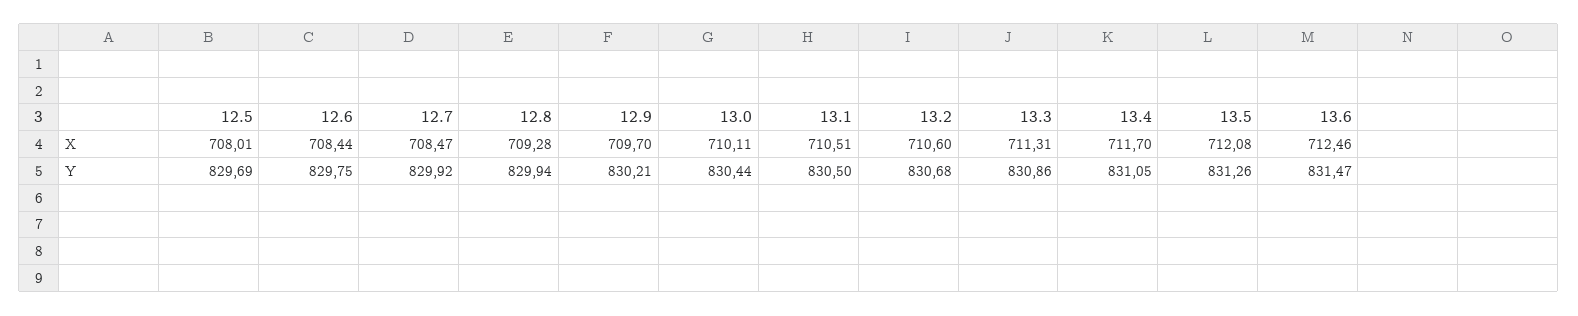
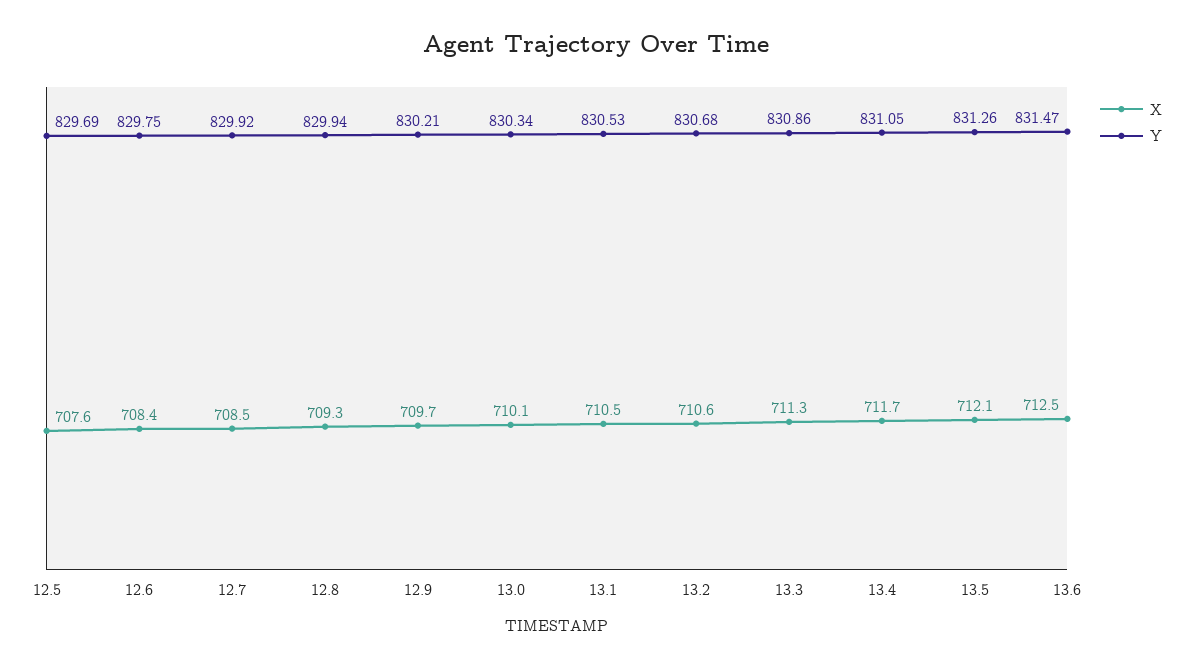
X, 12.5: 708.01 -> 707.6
Y, 13.0: 830.44 -> 830.34
Y, 13.1: 830.5 -> 830.53

